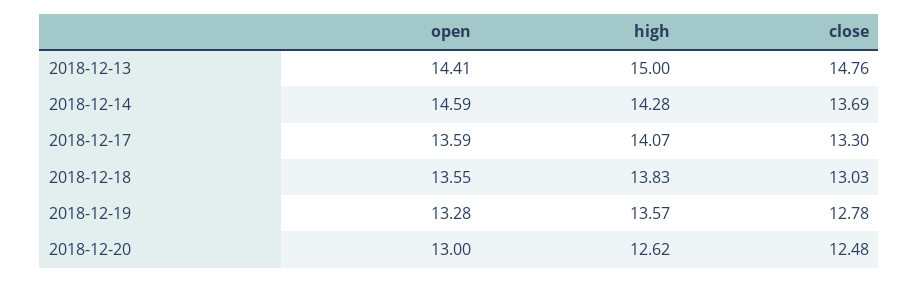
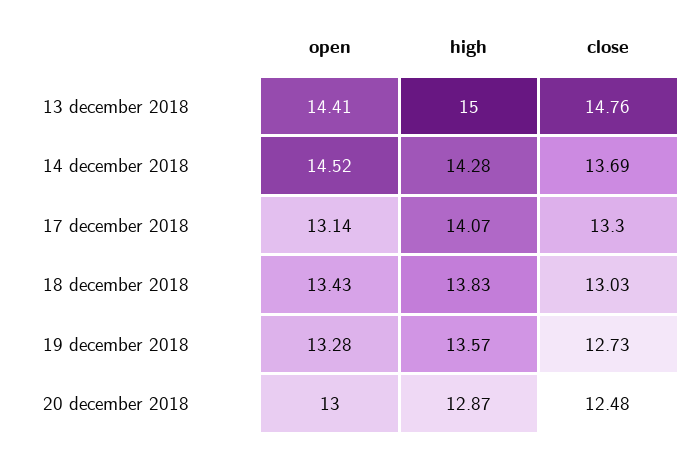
open, 2018-12-14: 14.59 -> 14.52
open, 2018-12-17: 13.59 -> 13.14
open, 2018-12-18: 13.55 -> 13.43
close, 2018-12-19: 12.78 -> 12.73
high, 2018-12-20: 12.62 -> 12.87

